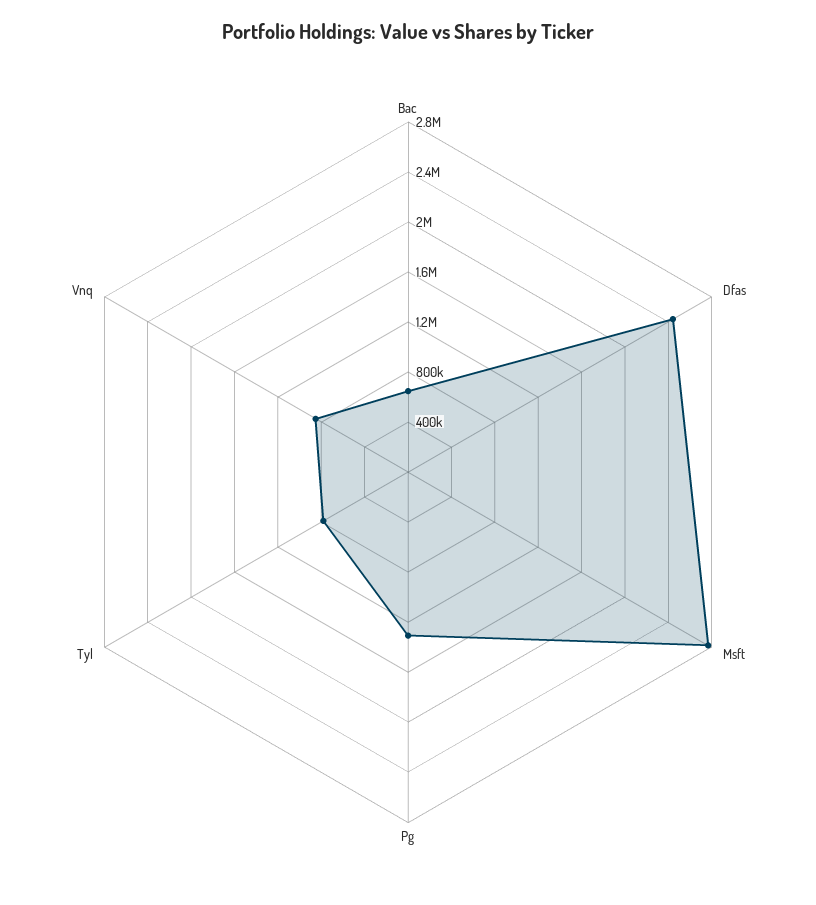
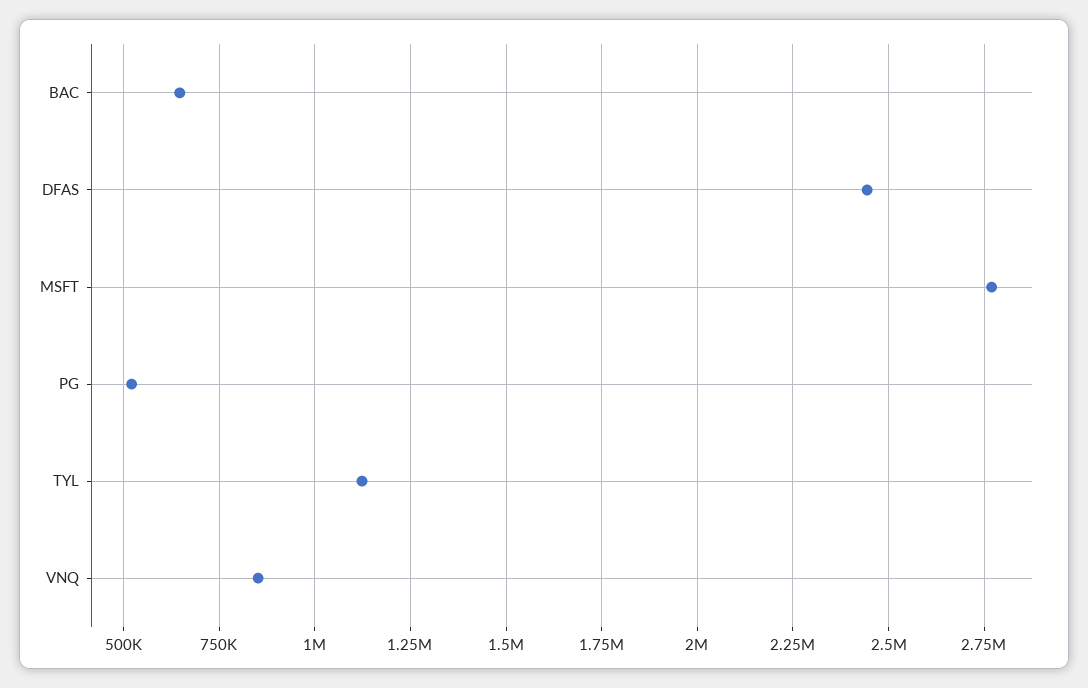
Pg: 1300000 -> 525000
Tyl: 800000 -> 1125000

